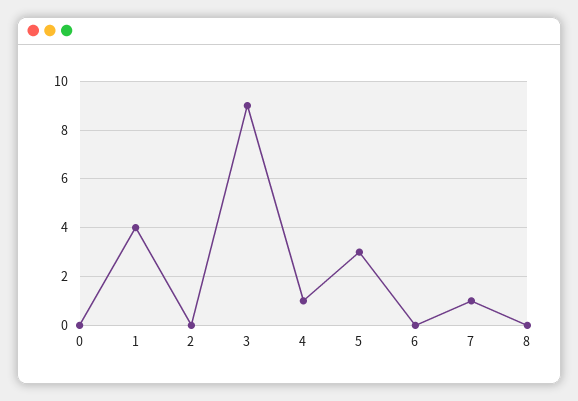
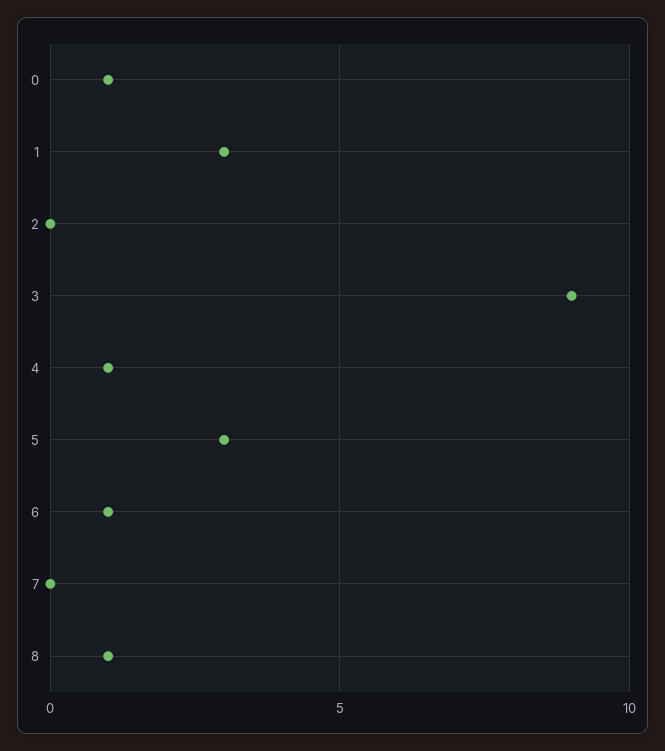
0: 0 -> 1
1: 4 -> 3
6: 0 -> 1
7: 1 -> 0
8: 0 -> 1

